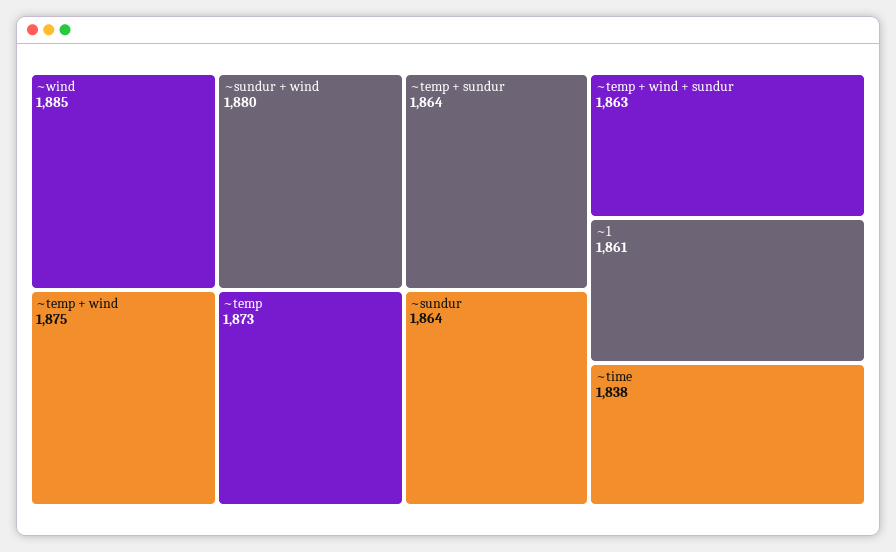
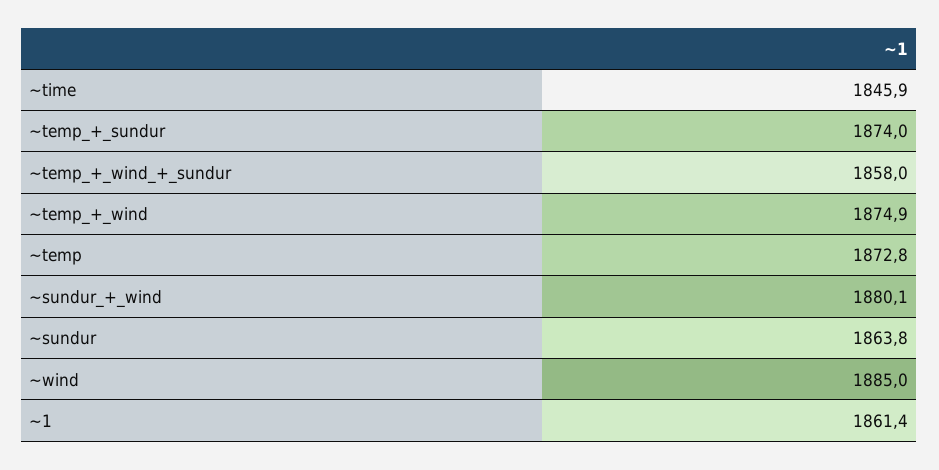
~temp + sundur: 1864 -> 1874
~temp + wind + sundur: 1863 -> 1858
~time: 1838 -> 1845.9

